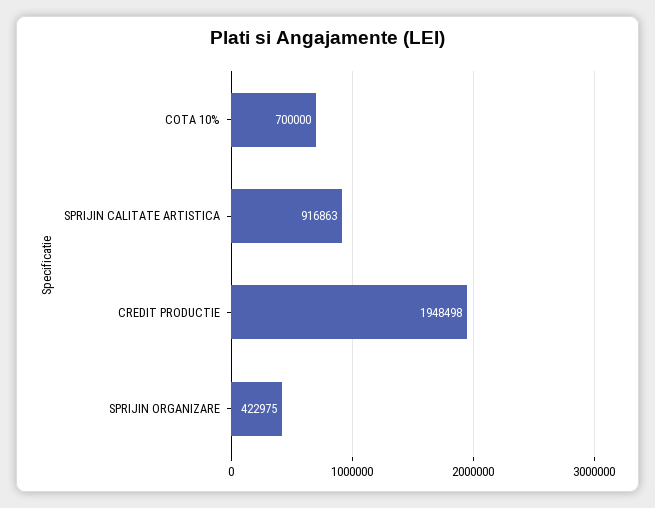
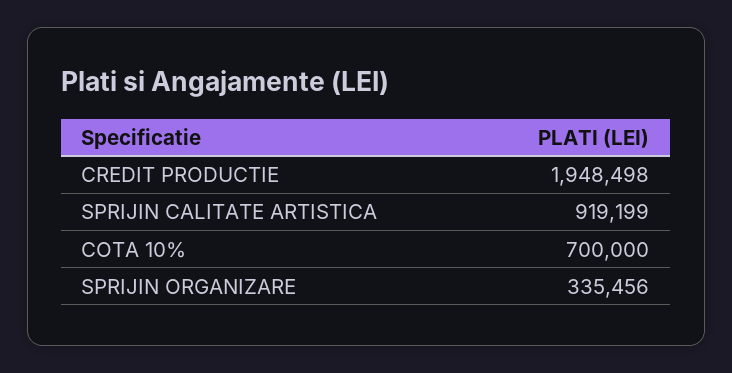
SPRIJIN CALITATE ARTISTICA: 916863 -> 919199
SPRIJIN ORGANIZARE: 422975 -> 335456

